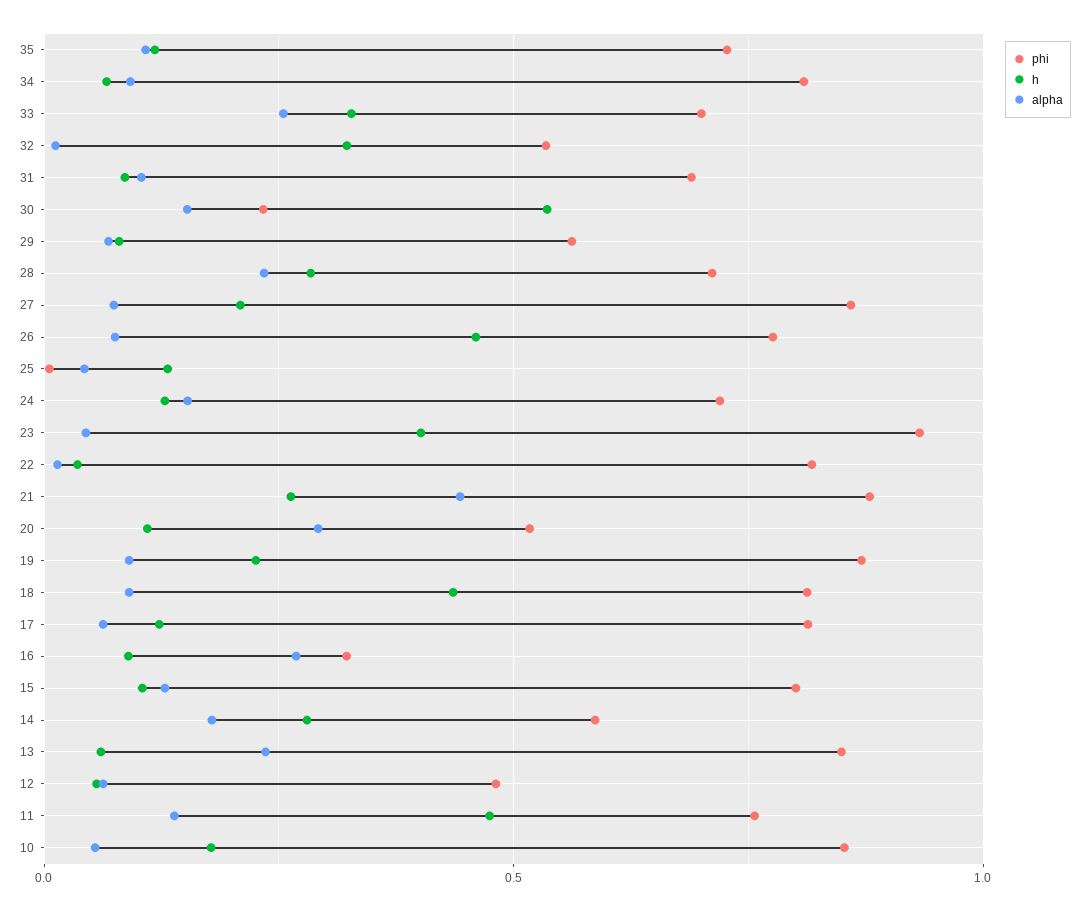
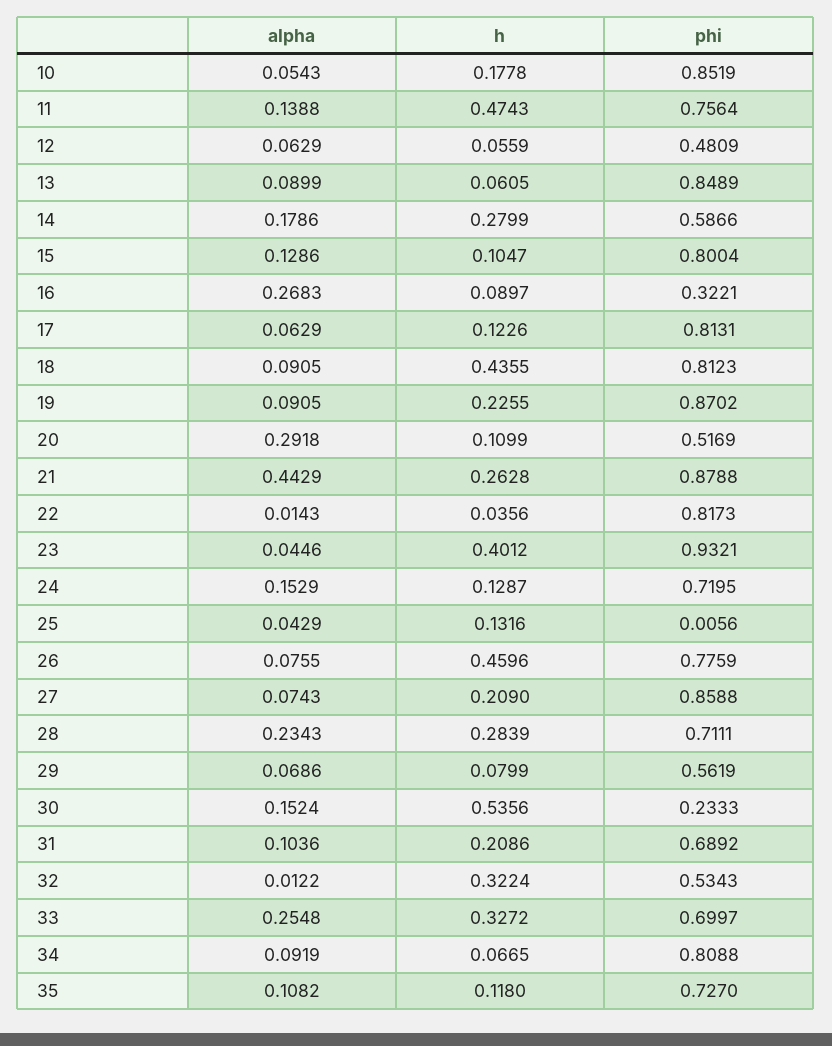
h, 31: 0.1 -> 0.2086
alpha, 13: 0.25 -> 0.0899

